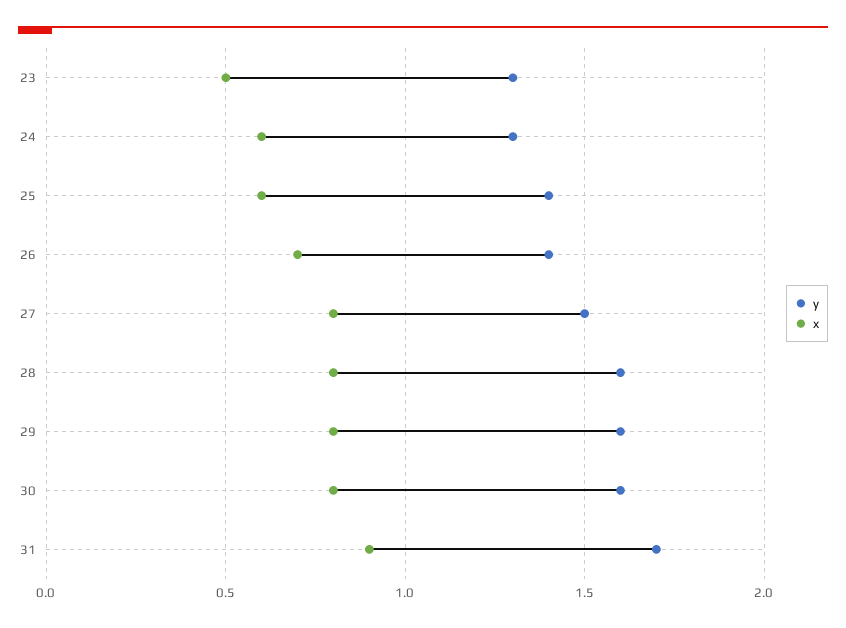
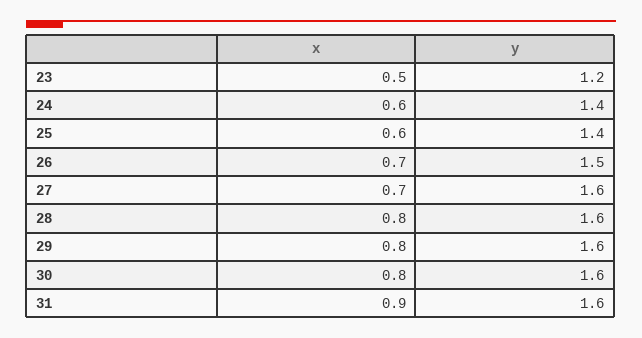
y, 23: 1.3 -> 1.2
y, 24: 1.3 -> 1.4
y, 26: 1.4 -> 1.5
y, 27: 1.5 -> 1.6
x, 27: 0.8 -> 0.7
y, 31: 1.7 -> 1.6

